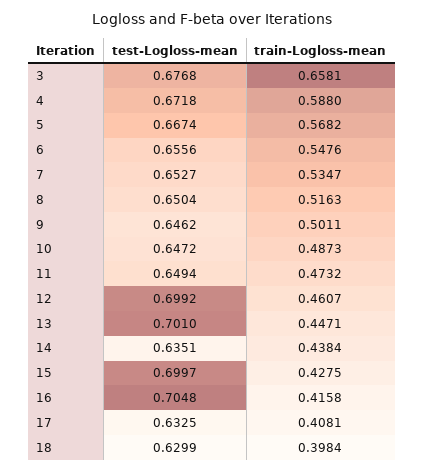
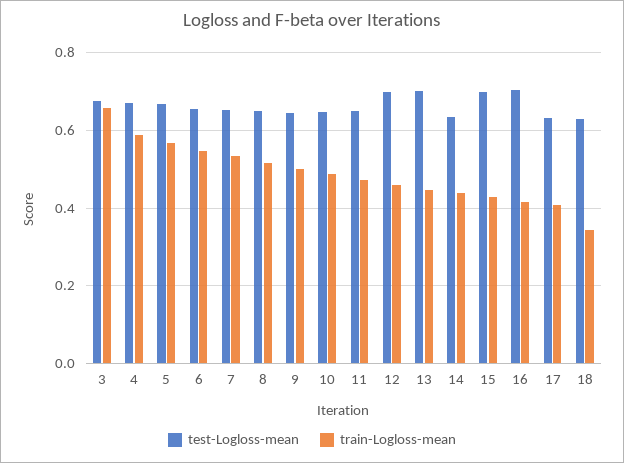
train-Logloss-mean, 18: 0.3984 -> 0.34

